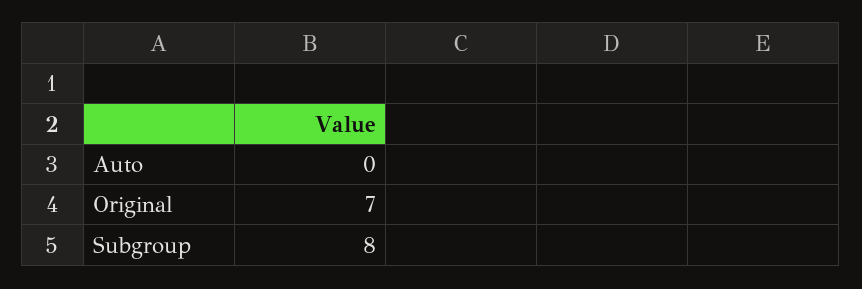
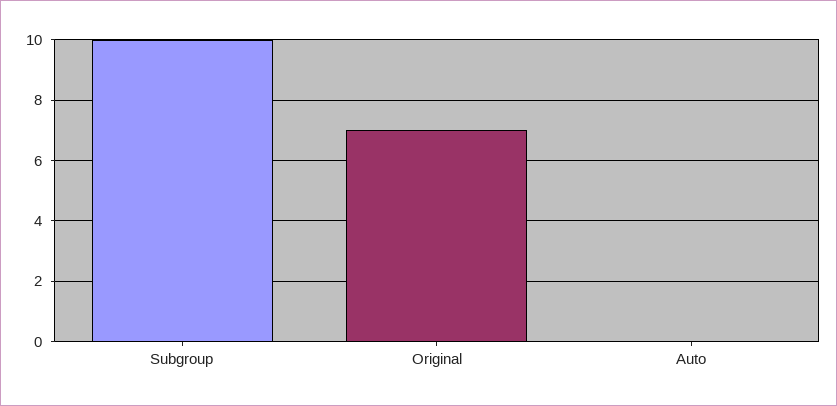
Subgroup: 8 -> 10

